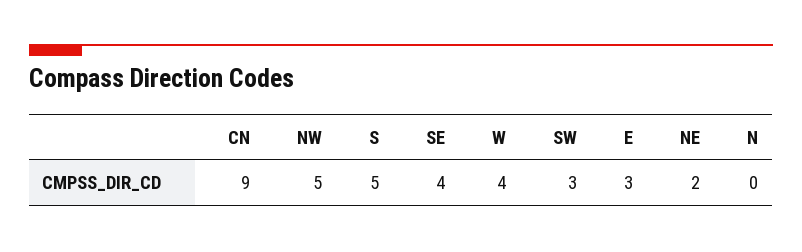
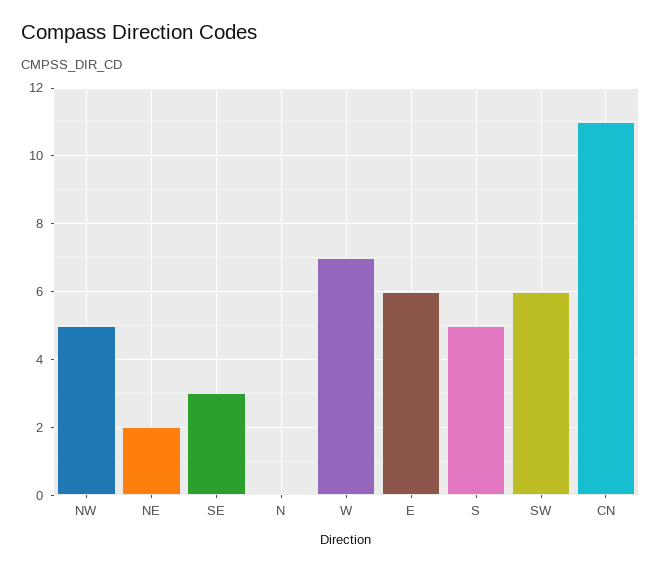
CN: 9 -> 11
SE: 4 -> 3
W: 4 -> 7
SW: 3 -> 6
E: 3 -> 6

